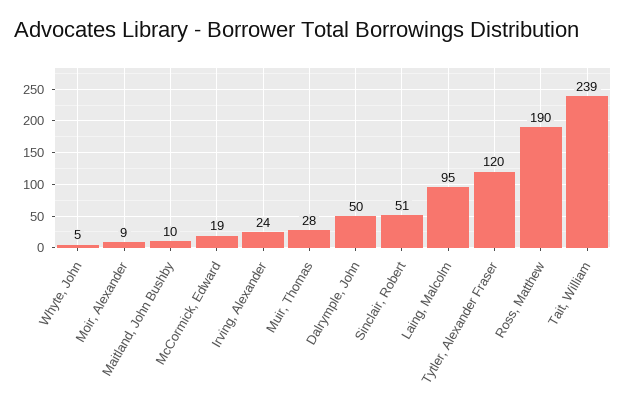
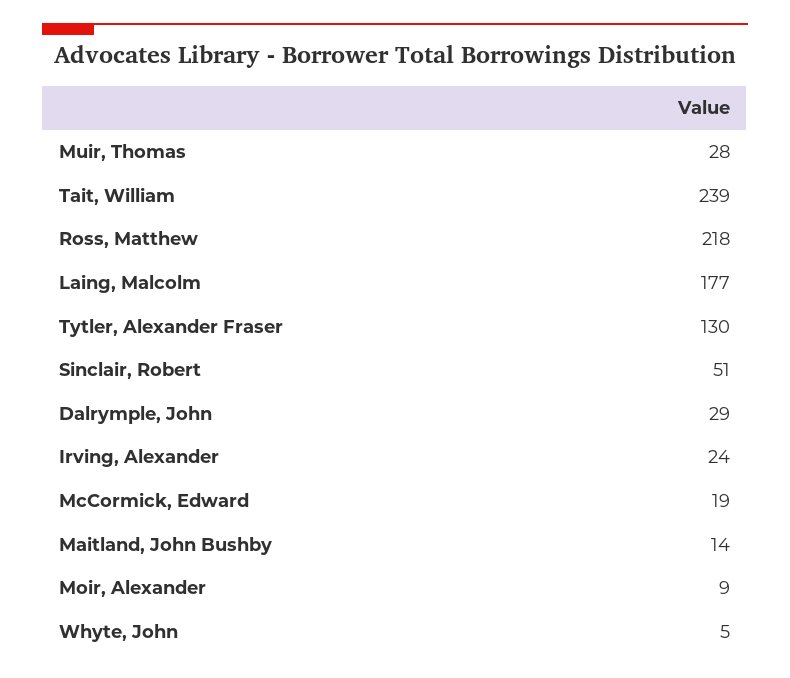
Maitland, John Bushby: 10 -> 14
Dalrymple, John: 50 -> 29
Laing, Malcolm: 95 -> 177
Tytler, Alexander Fraser: 120 -> 130
Ross, Matthew: 190 -> 218

